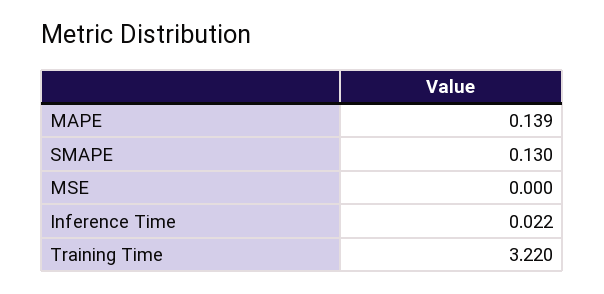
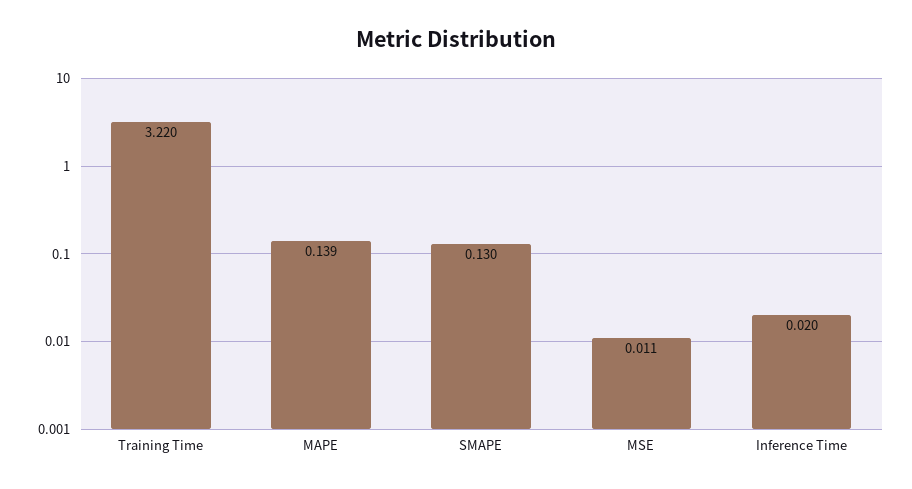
MSE: 0 -> 0.011
Inference Time: 0.022 -> 0.02

